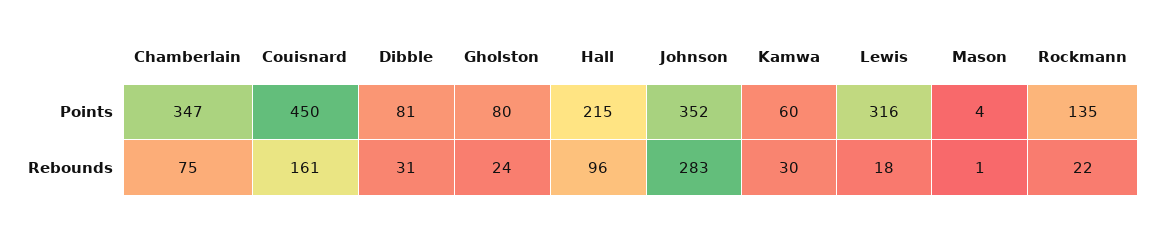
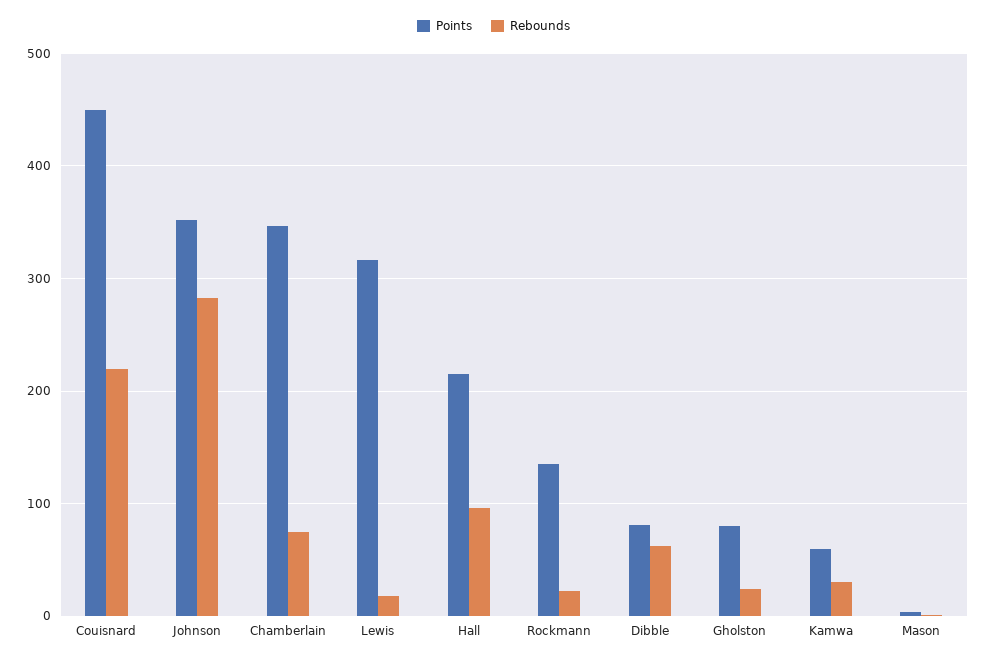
Rebounds, Couisnard: 161 -> 220
Rebounds, Dibble: 31 -> 60

